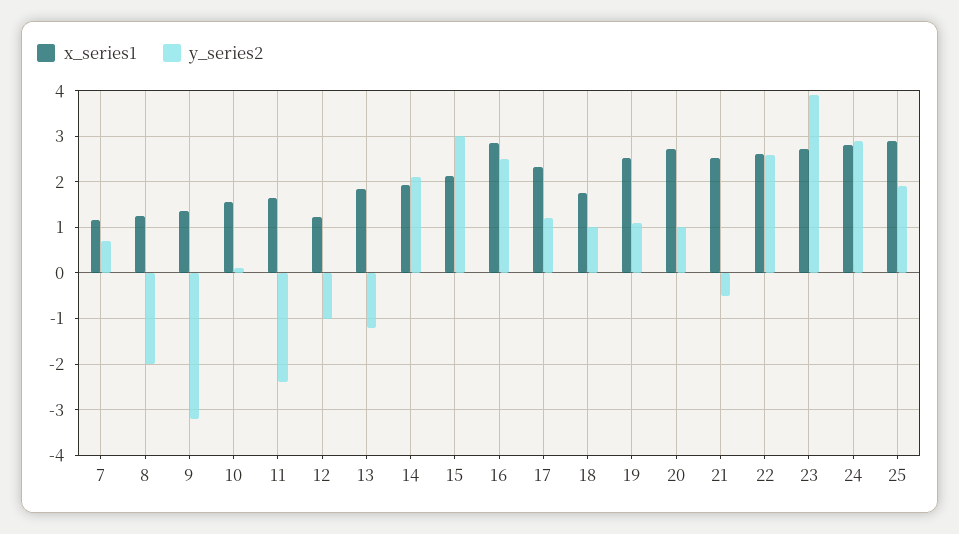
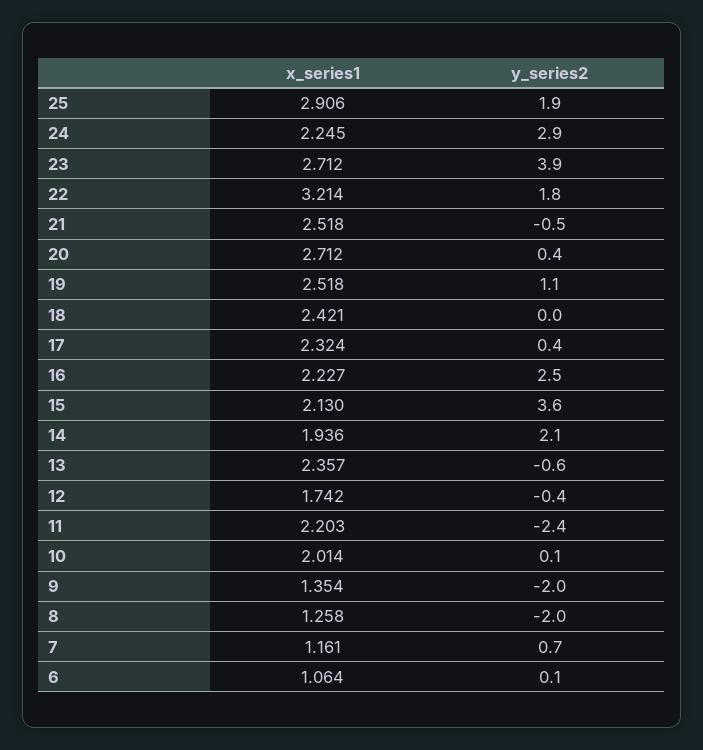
y_series2, 9: -3.2 -> -2
x_series1, 10: 1.6 -> 2.014
x_series1, 11: 1.6 -> 2.203
x_series1, 12: 1.2 -> 1.742
y_series2, 12: -1 -> -0.4
x_series1, 13: 1.8 -> 2.357
y_series2, 13: -1.2 -> -0.6
y_series2, 15: 3 -> 3.6
x_series1, 16: 2.8 -> 2.227
y_series2, 17: 1.2 -> 0.4
x_series1, 18: 1.8 -> 2.421
y_series2, 18: 1 -> 0
y_series2, 20: 1 -> 0.4
x_series1, 22: 2.6 -> 3.214
y_series2, 22: 2.6 -> 1.8
x_series1, 24: 2.8 -> 2.245
x_series1, 6: none -> 1.064
y_series2, 6: none -> 0.1

